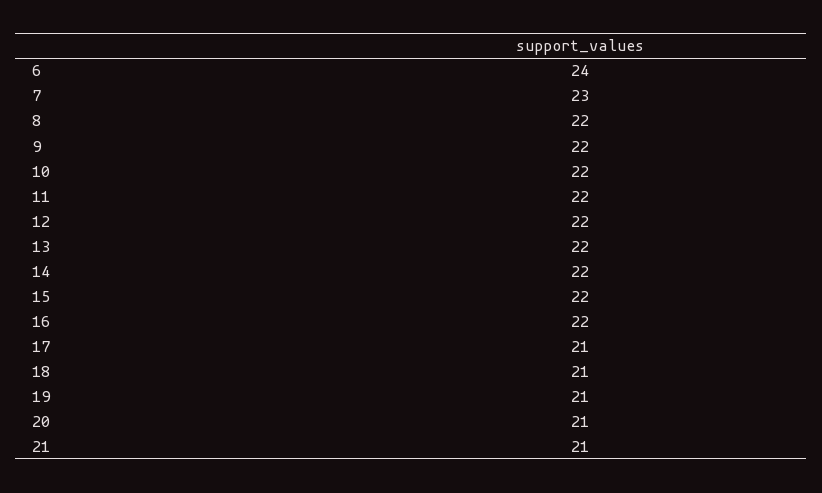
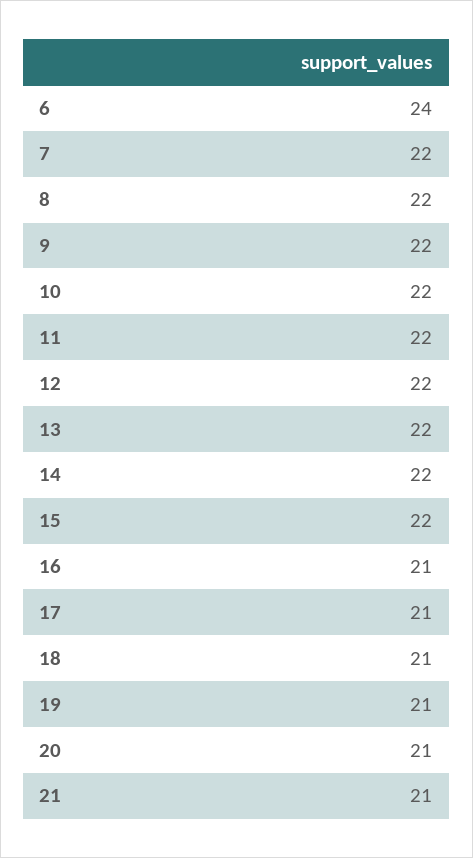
7: 23 -> 22
16: 22 -> 21

